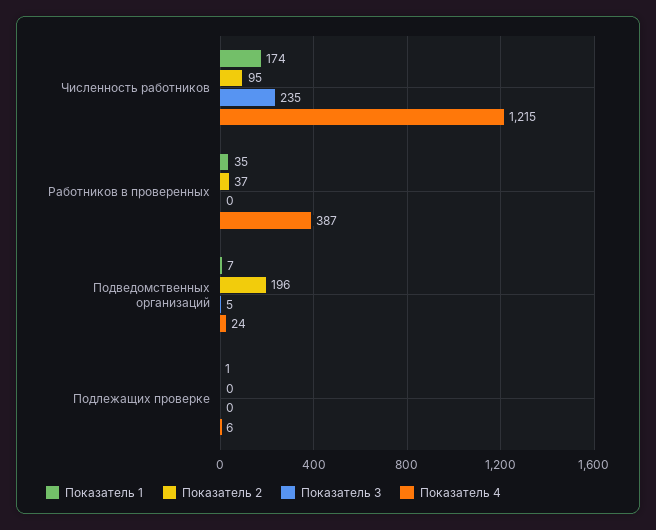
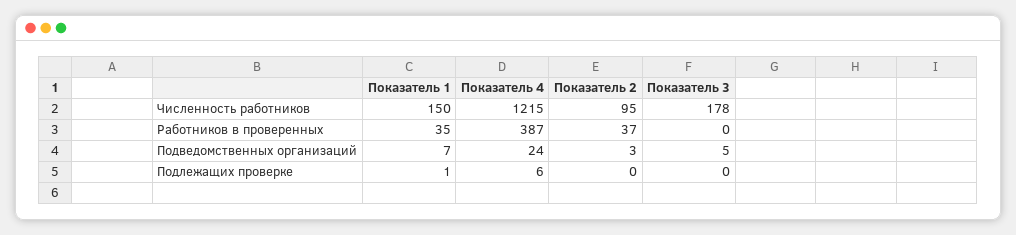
Показатель 1, Численность работников: 174 -> 150
Показатель 3, Численность работников: 235 -> 178
Показатель 2, Подведомственных организаций: 196 -> 3

